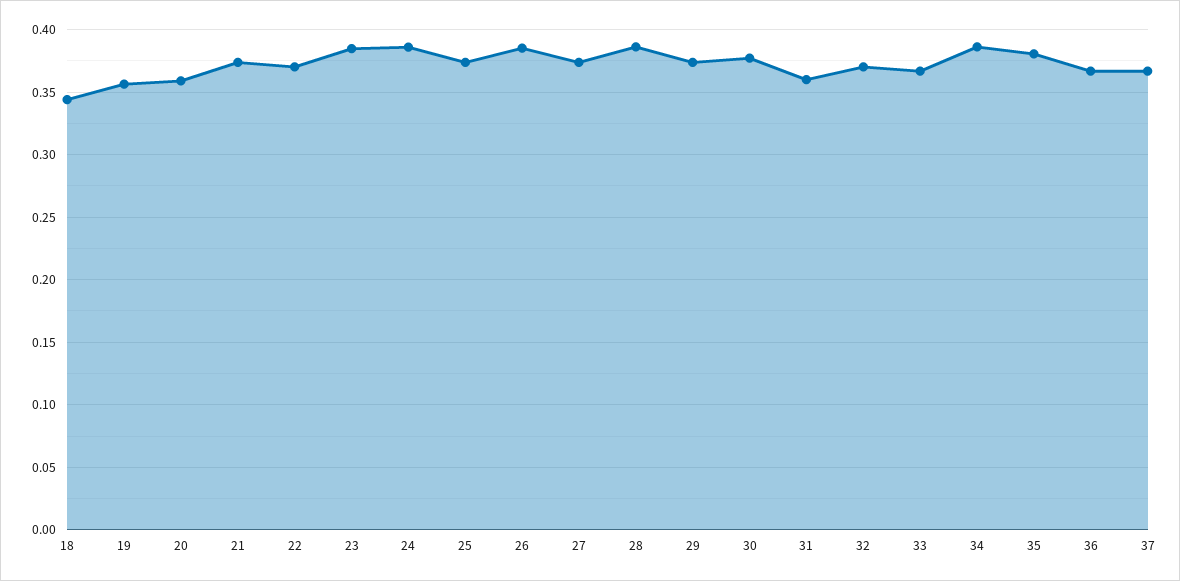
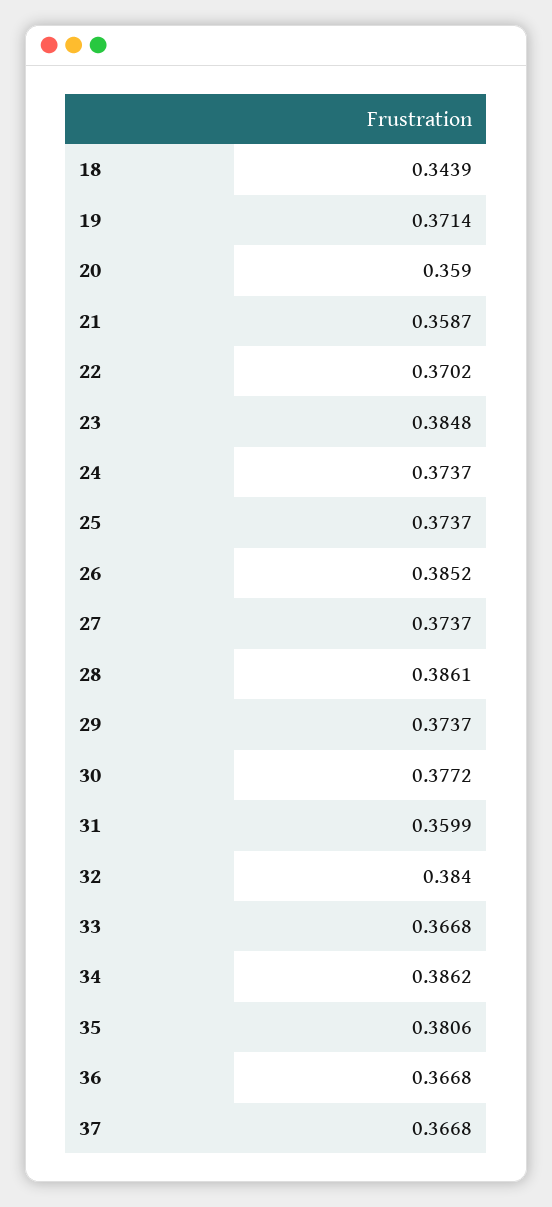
19: 0.355 -> 0.3714
21: 0.375 -> 0.3587
24: 0.385 -> 0.3737
32: 0.37 -> 0.384

